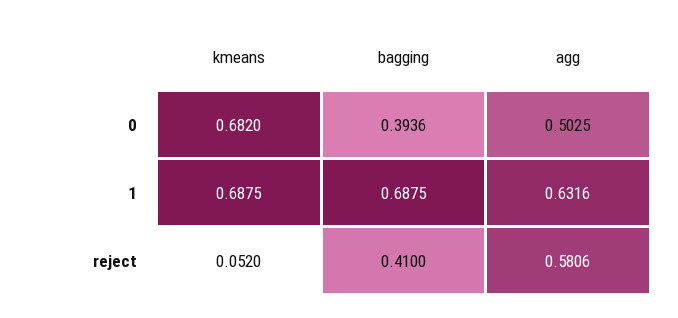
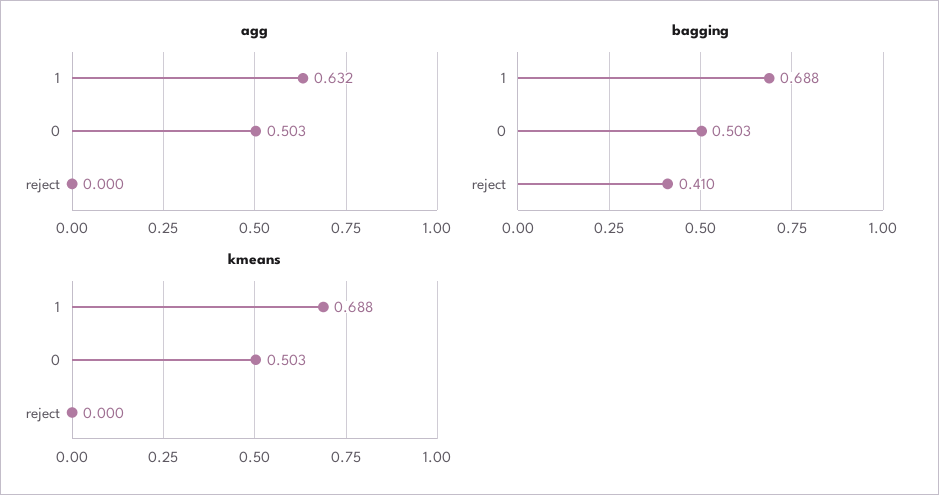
kmeans, 0: 0.682 -> 0.503
bagging, 0: 0.3936 -> 0.503
kmeans, reject: 0.052 -> 0
agg, reject: 0.5806 -> 0

